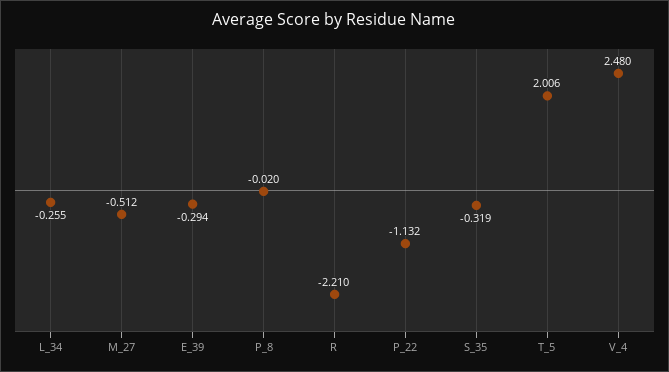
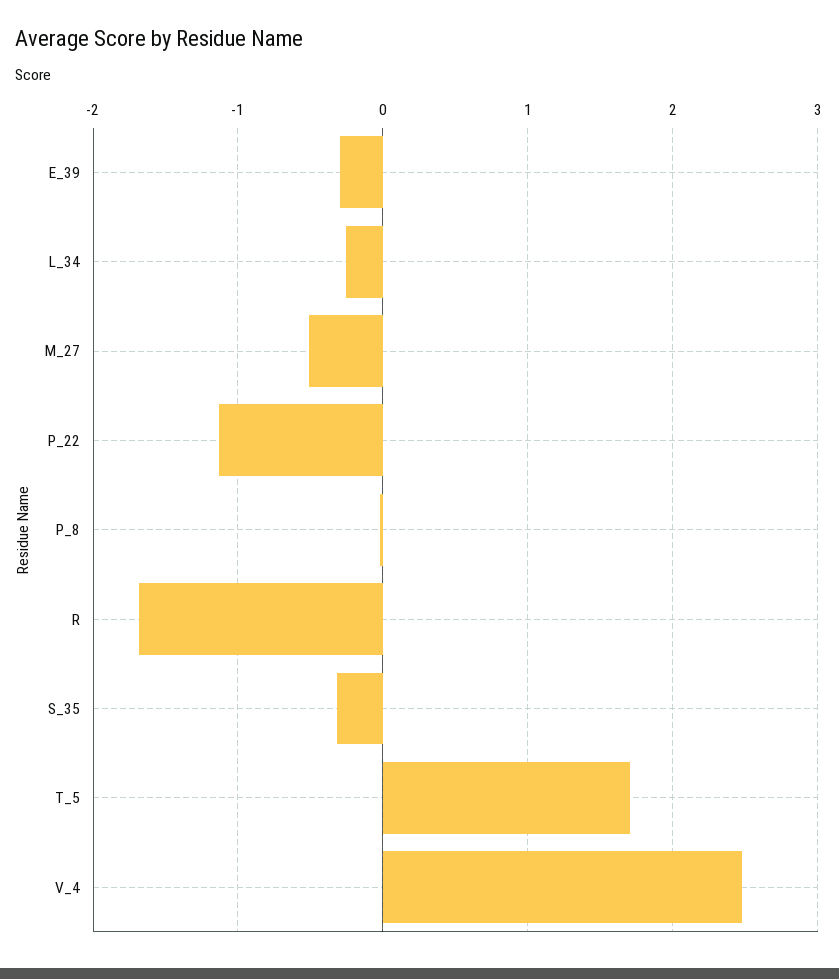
R: -2.21 -> -1.7
T_5: 2.006 -> 1.7

